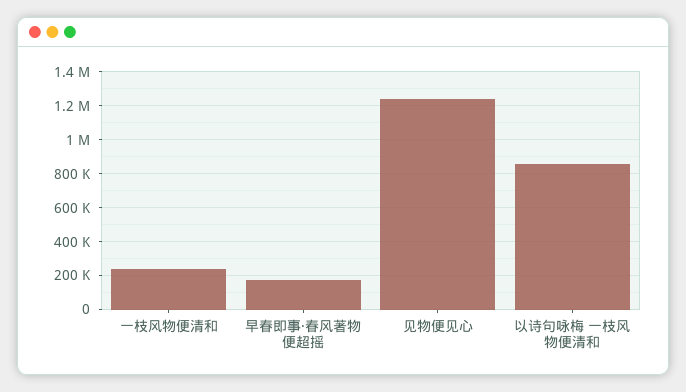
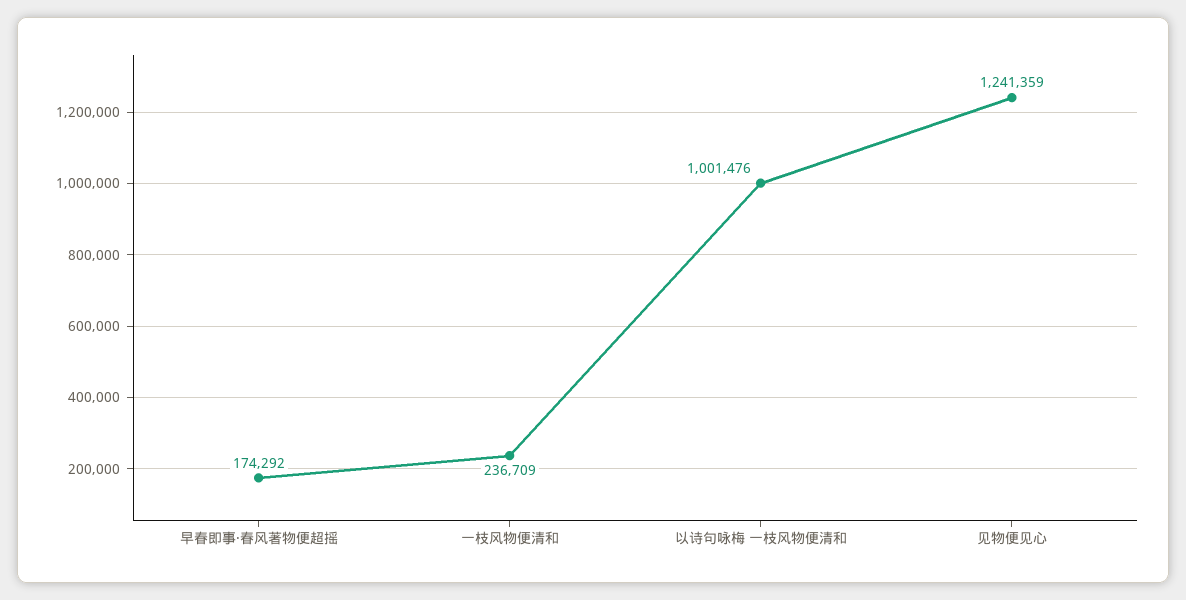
以诗句咏梅 一枝风物便清和: 850000 -> 1001476

